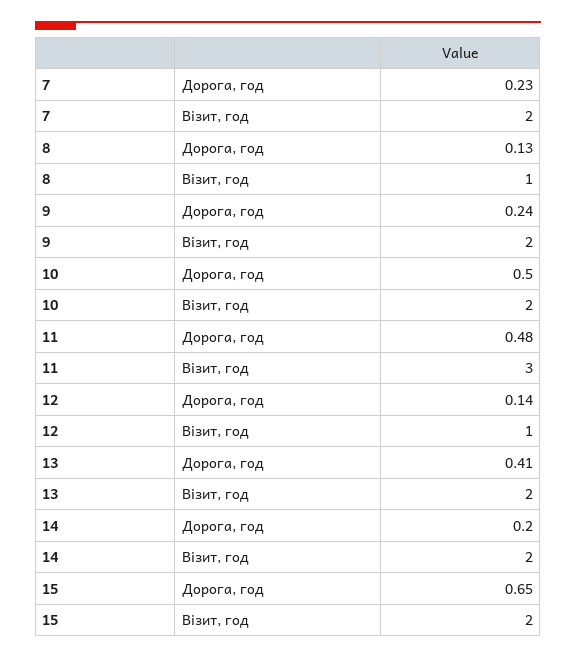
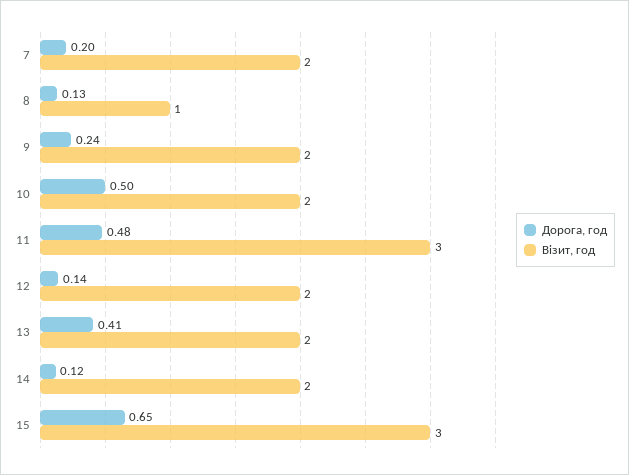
Дорога, год, 7: 0.23 -> 0.2
Візит, год, 12: 1 -> 2
Дорога, год, 14: 0.2 -> 0.12
Візит, год, 15: 2 -> 3

